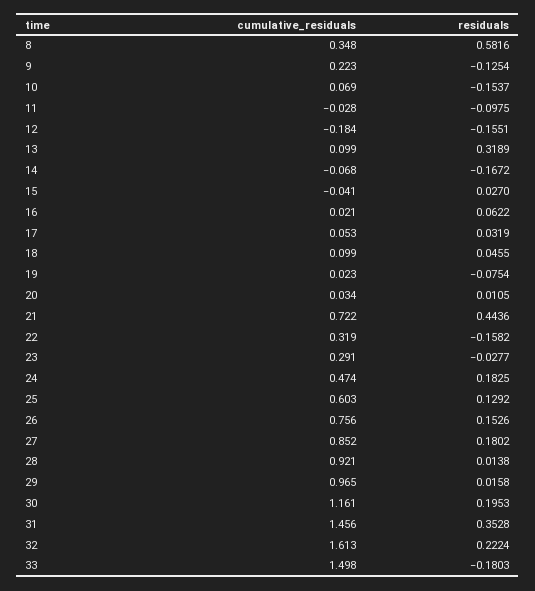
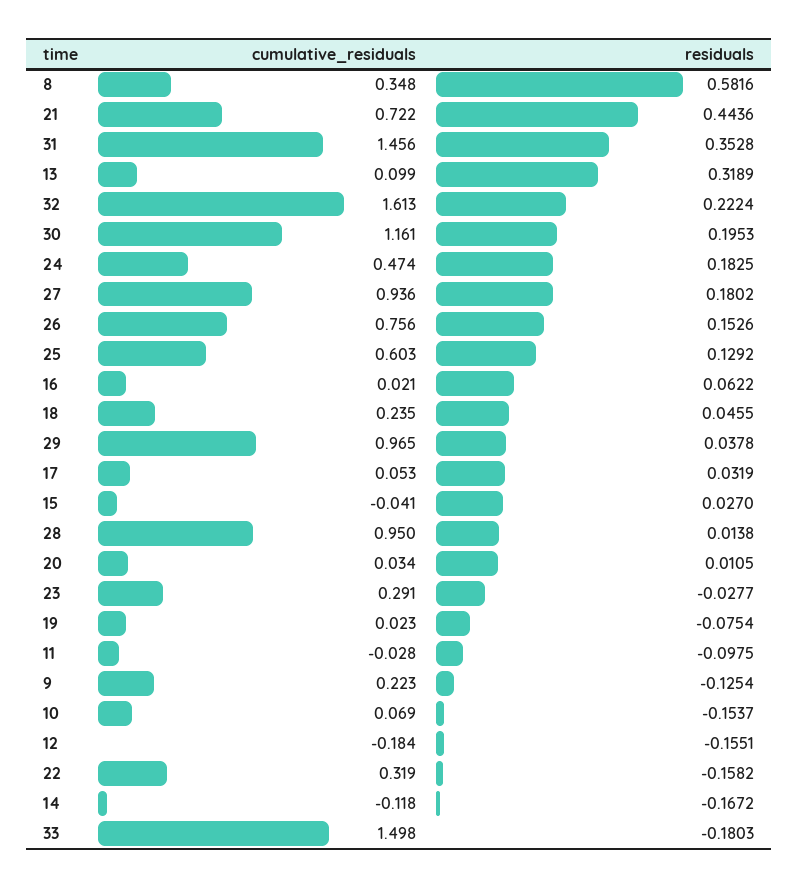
cumulative_residuals, 14: -0.068 -> -0.118
cumulative_residuals, 18: 0.099 -> 0.235
cumulative_residuals, 27: 0.852 -> 0.936
cumulative_residuals, 28: 0.921 -> 0.95
residuals, 29: 0.0158 -> 0.0378

